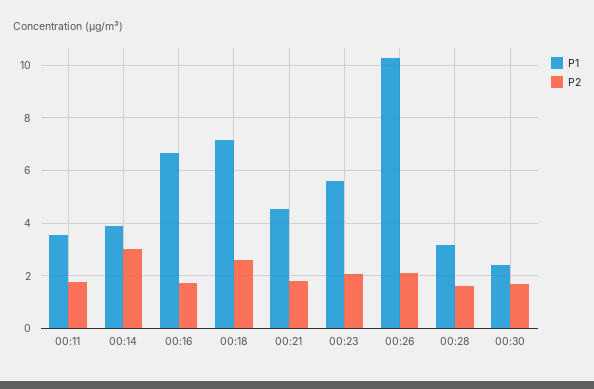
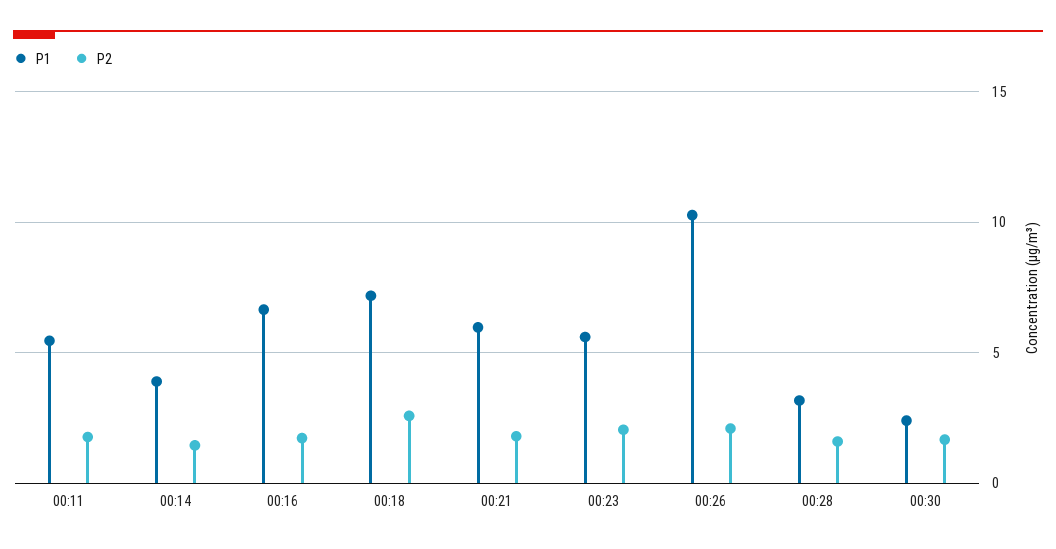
P1, 00:11: 3.5 -> 5.5
P2, 00:14: 3 -> 1.5
P1, 00:21: 4.5 -> 6

